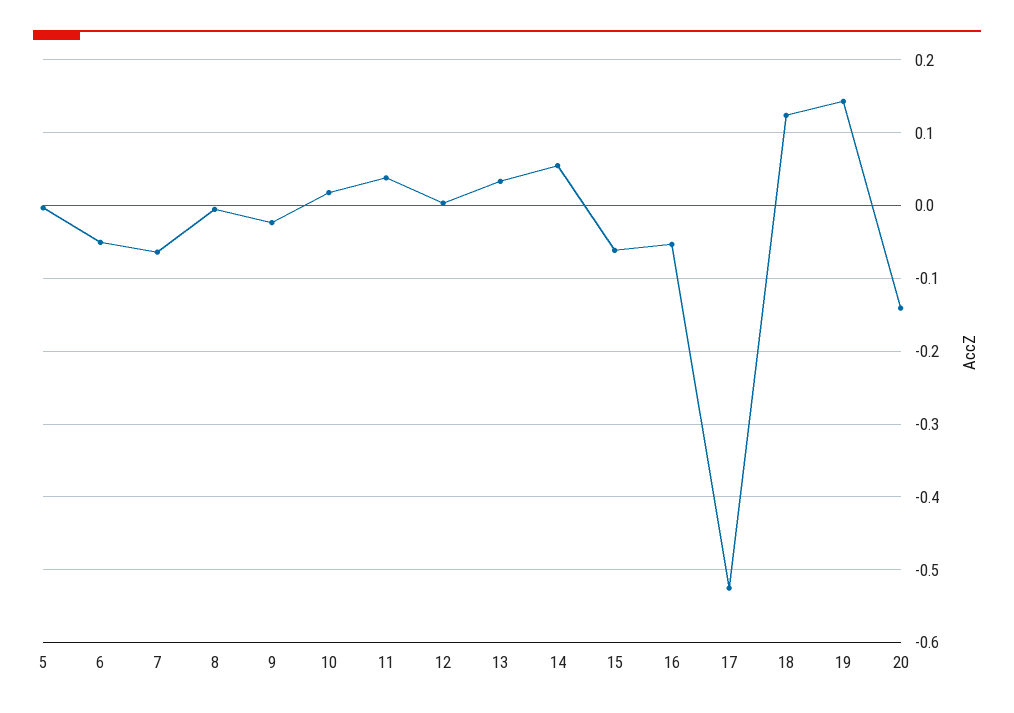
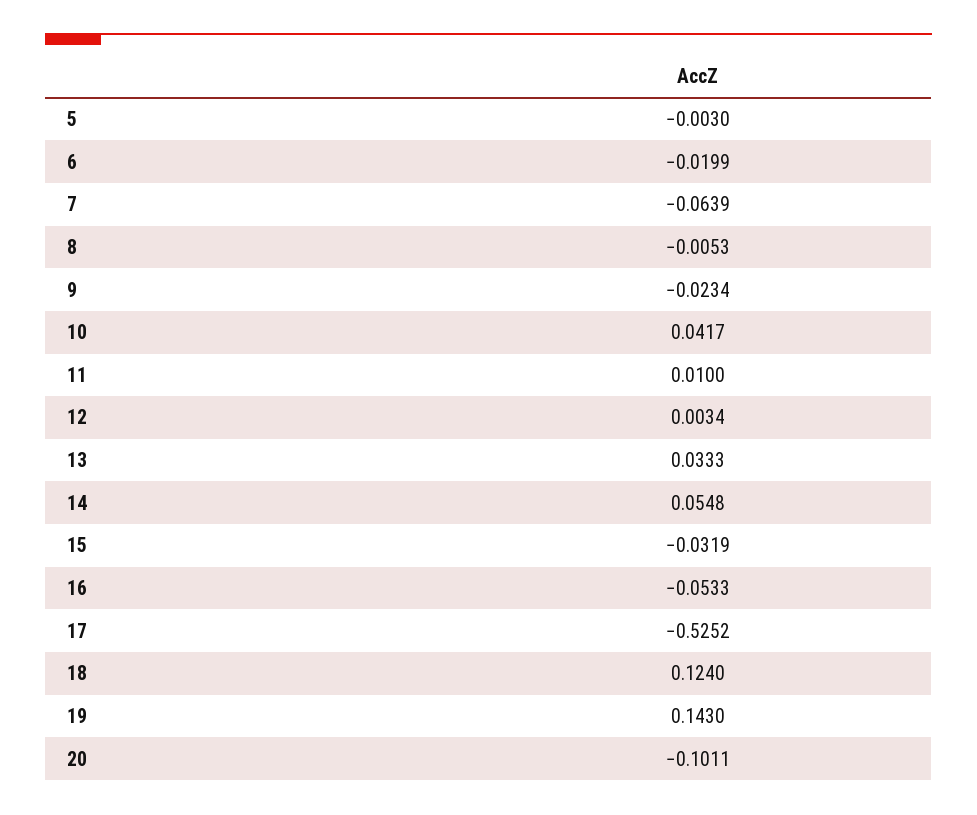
6: -0.05 -> -0.0199
10: 0.02 -> 0.0417
11: 0.04 -> 0.01
15: -0.06 -> -0.0319
20: -0.14 -> -0.1011

